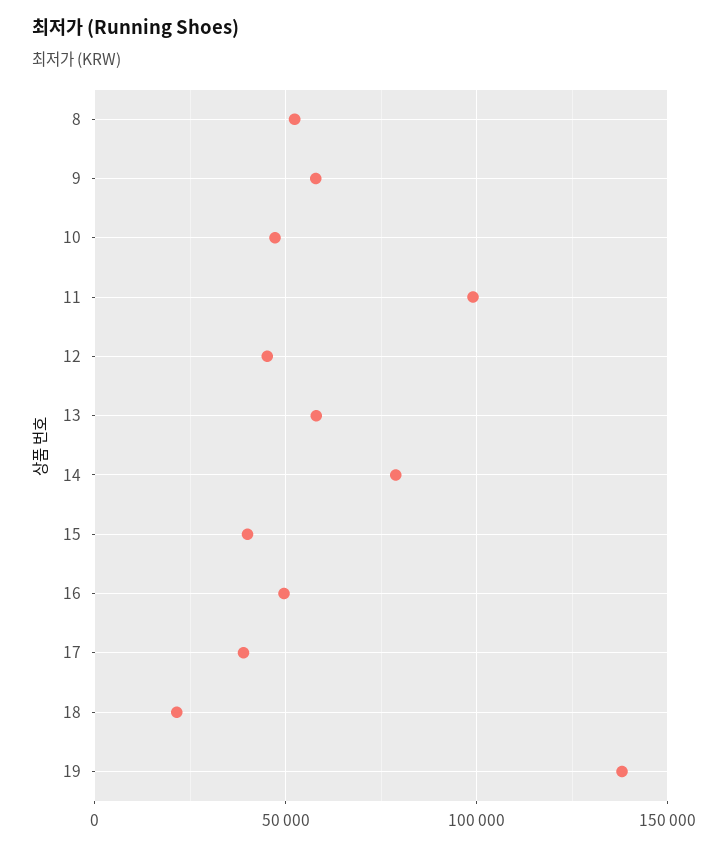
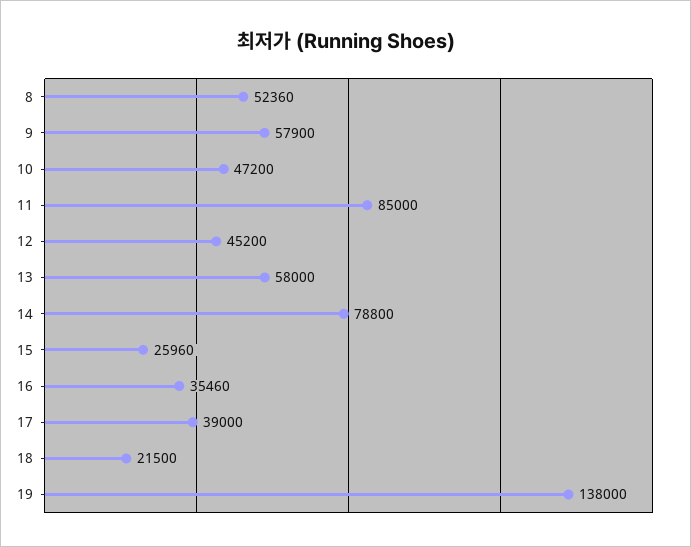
11: 100000 -> 85000
15: 40000 -> 25960
16: 50000 -> 35460

